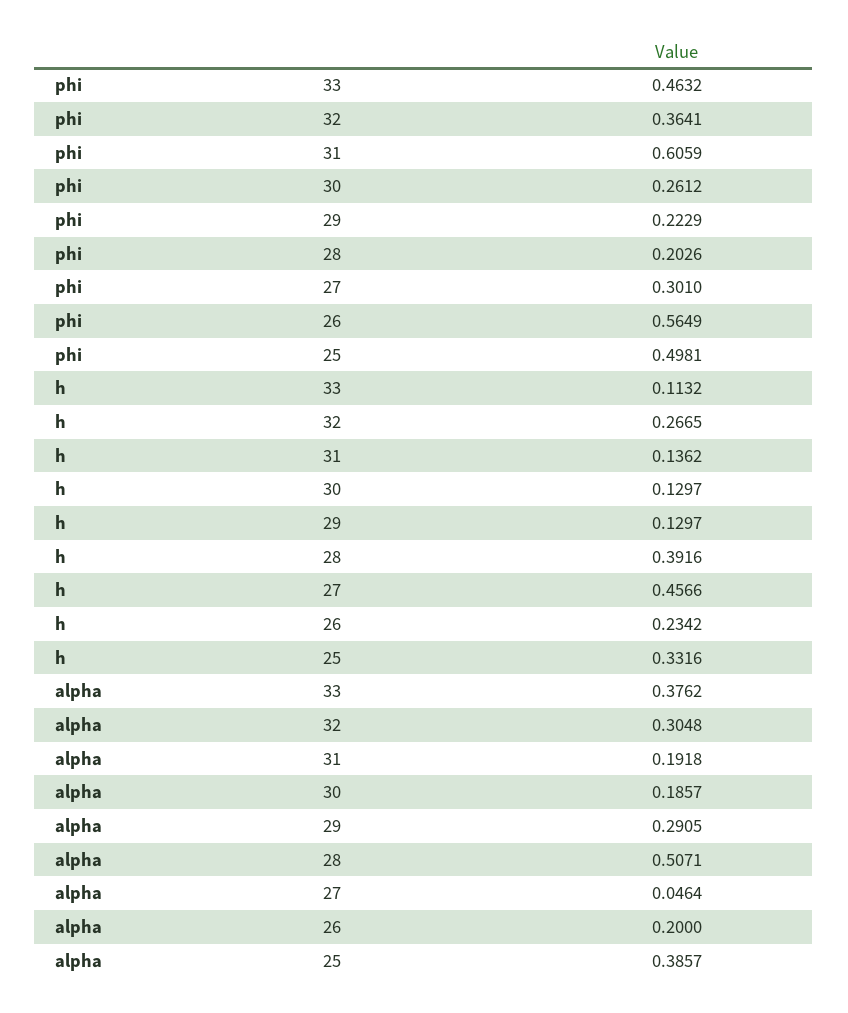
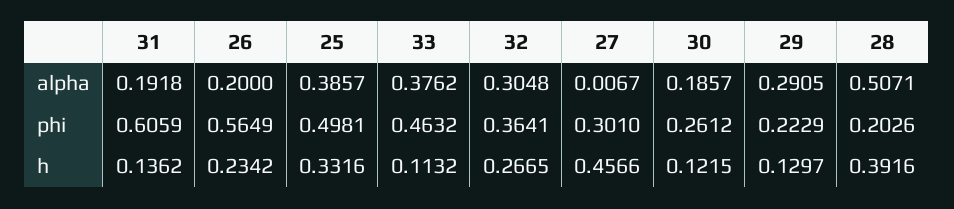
h, 30: 0.1297 -> 0.1215
alpha, 27: 0.0464 -> 0.0067

